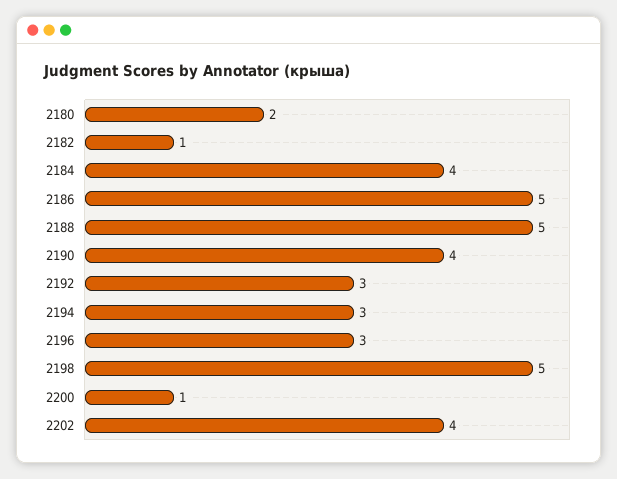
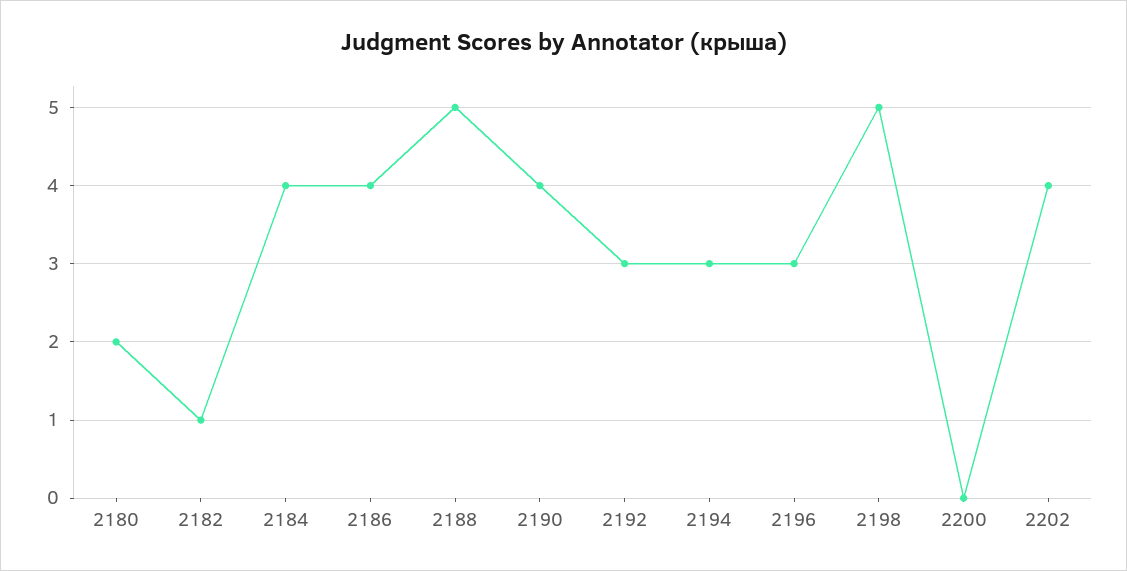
2186: 5 -> 4
2200: 1 -> 0

